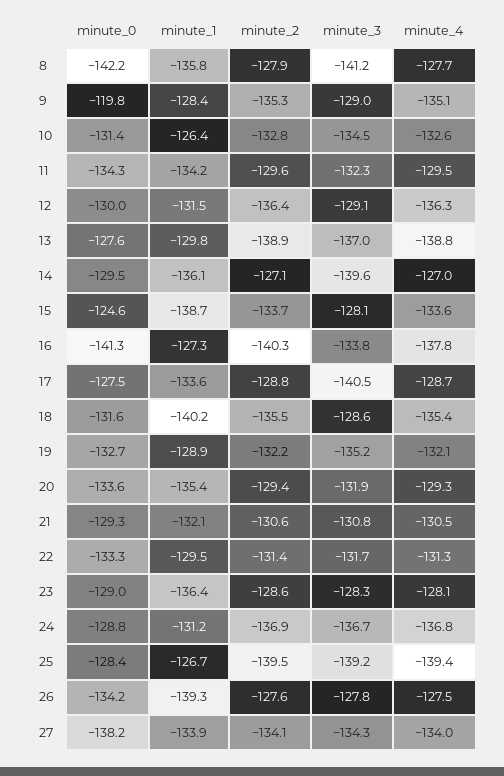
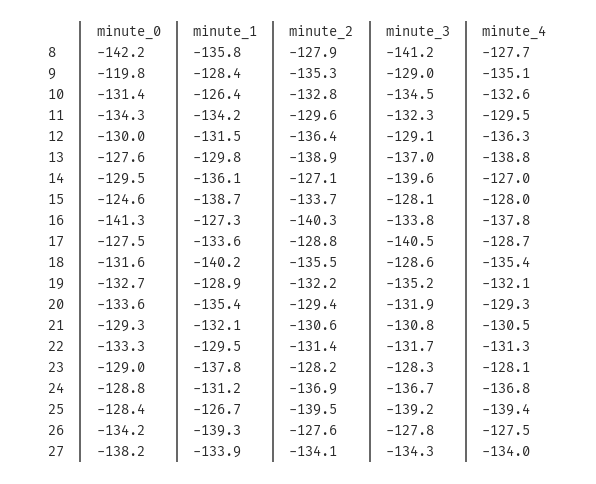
minute_4, 15: -133.6 -> -128
minute_1, 23: -136.4 -> -137.8
minute_2, 23: -128.6 -> -128.2

